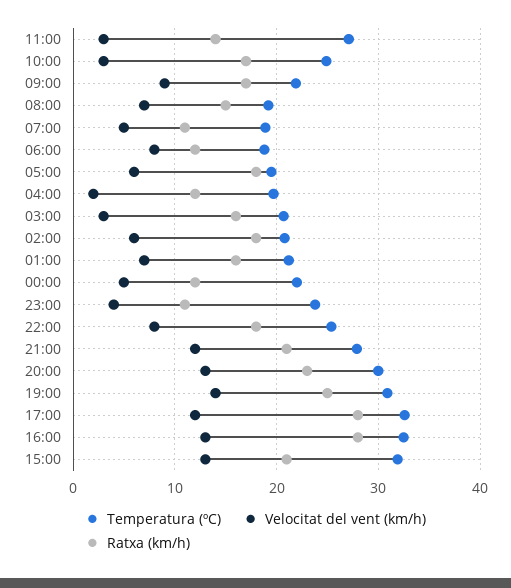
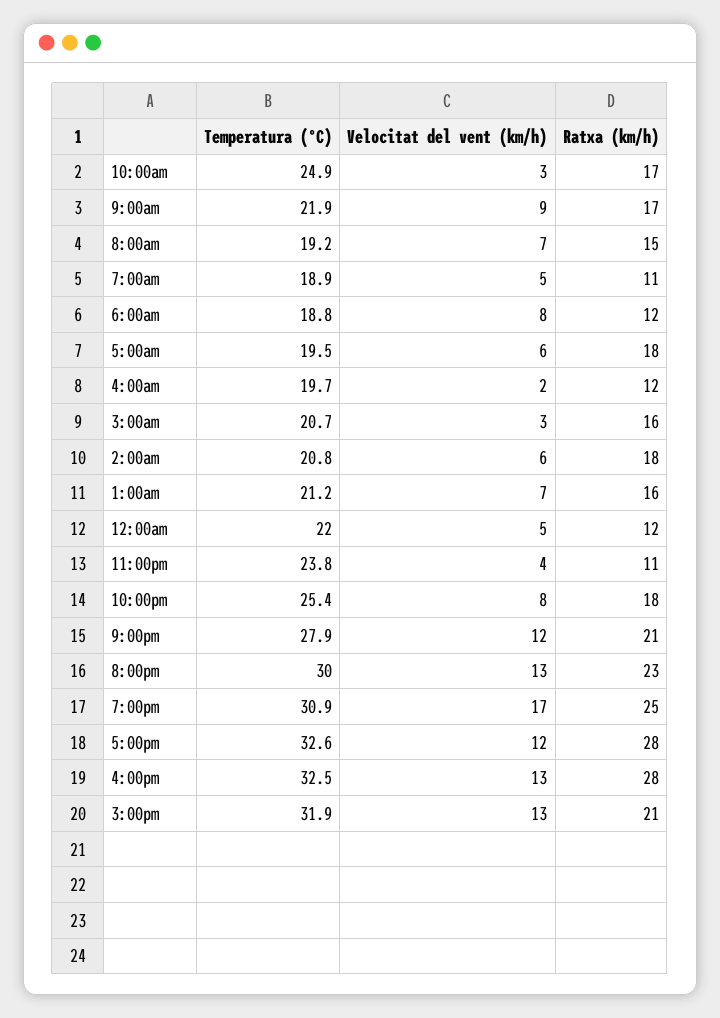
Temperatura (ºC), 11:00: 27 -> none
Velocitat del vent (km/h), 11:00: 3 -> none
Ratxa (km/h), 11:00: 14 -> none
Velocitat del vent (km/h), 19:00: 14 -> 17

